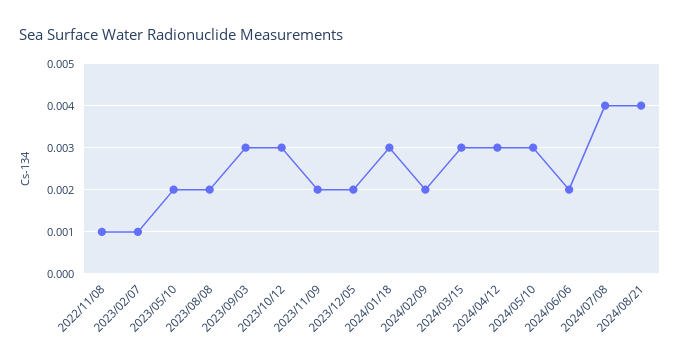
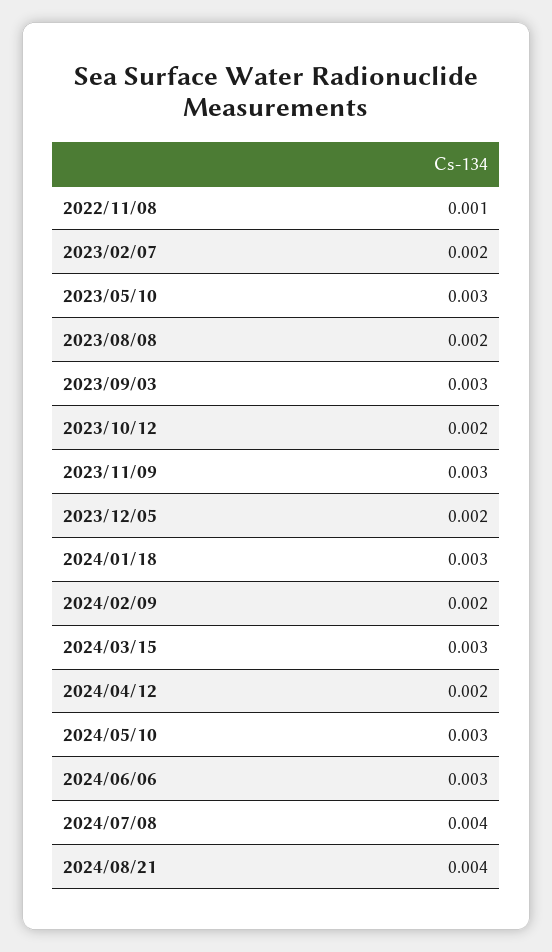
2023/02/07: 0.001 -> 0.002
2023/05/10: 0.002 -> 0.003
2023/10/12: 0.003 -> 0.002
2023/11/09: 0.002 -> 0.003
2024/04/12: 0.003 -> 0.002
2024/06/06: 0.002 -> 0.003

